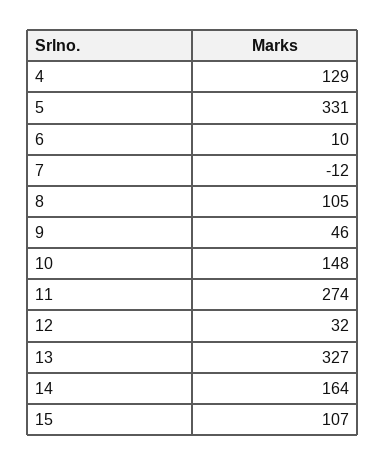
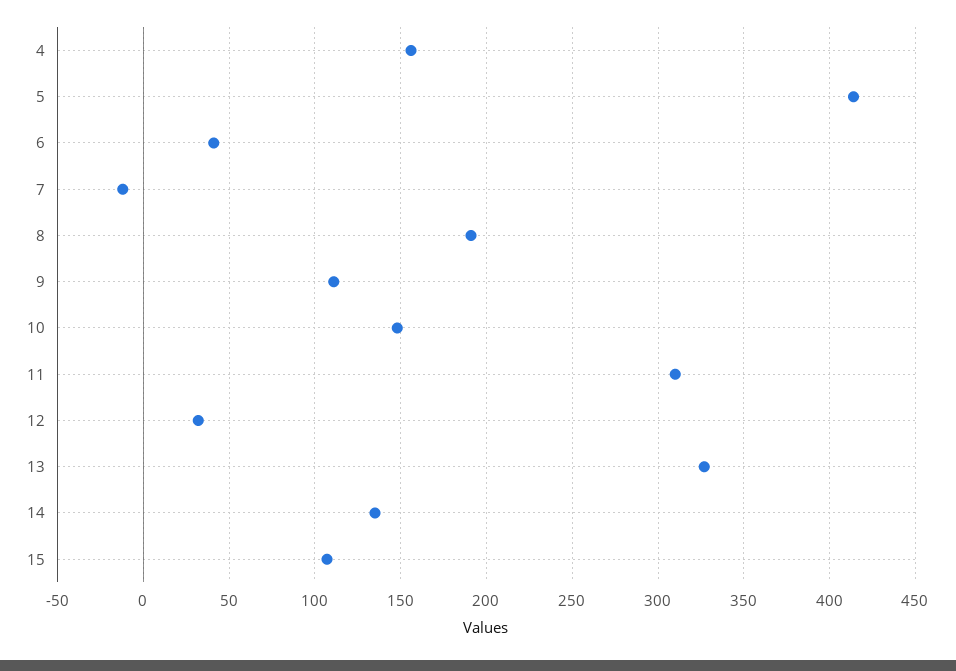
4: 129 -> 155
5: 331 -> 415
6: 10 -> 40
8: 105 -> 190
9: 46 -> 110
11: 274 -> 310
14: 164 -> 135

